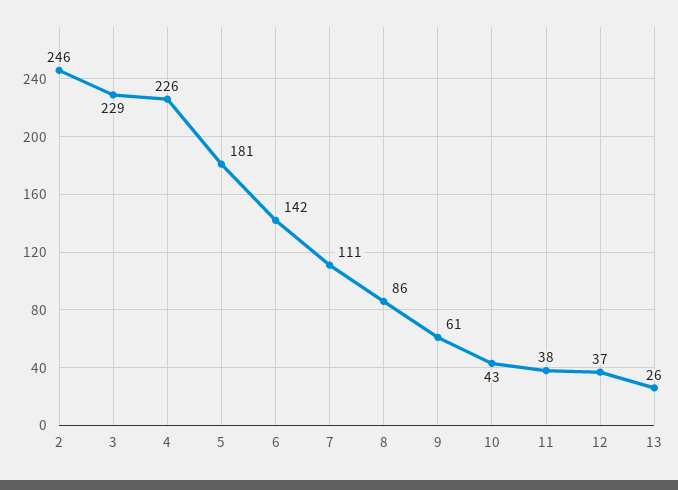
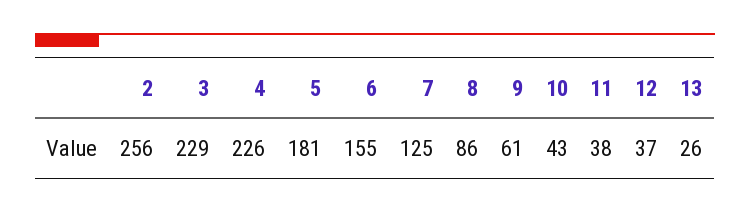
2: 246 -> 256
6: 142 -> 155
7: 111 -> 125

